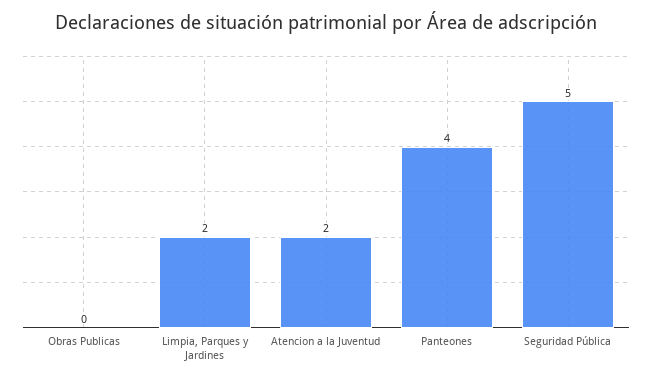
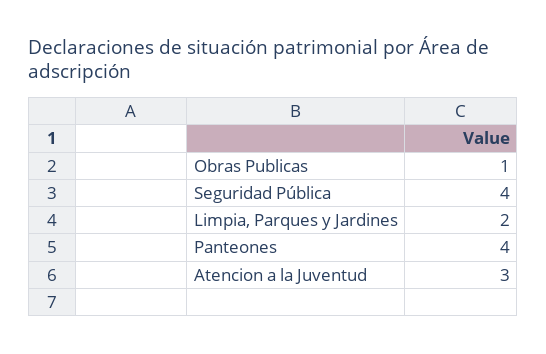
Obras Publicas: 0 -> 1
Atencion a la Juventud: 2 -> 3
Seguridad Pública: 5 -> 4

